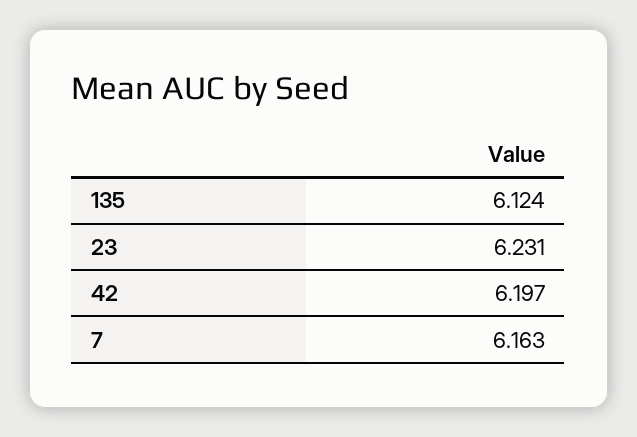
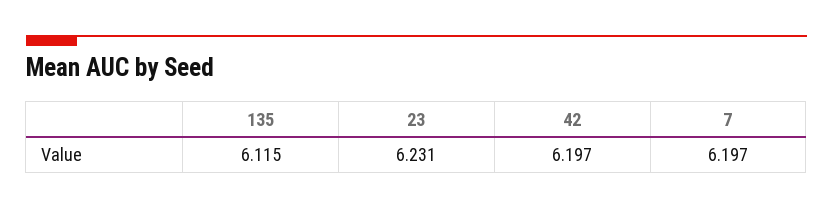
135: 6.124 -> 6.115
7: 6.163 -> 6.197

